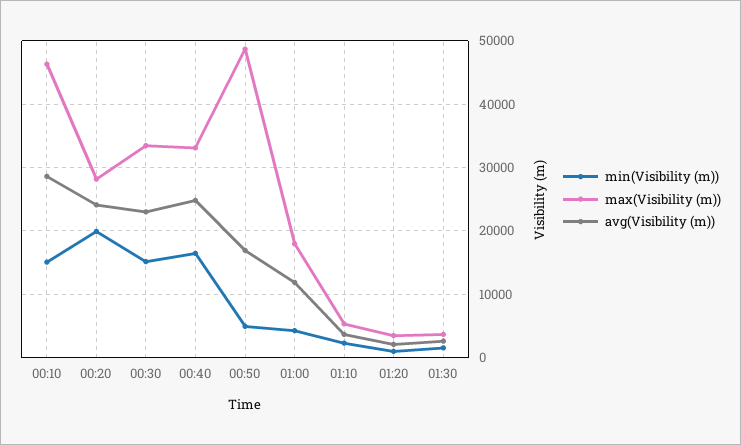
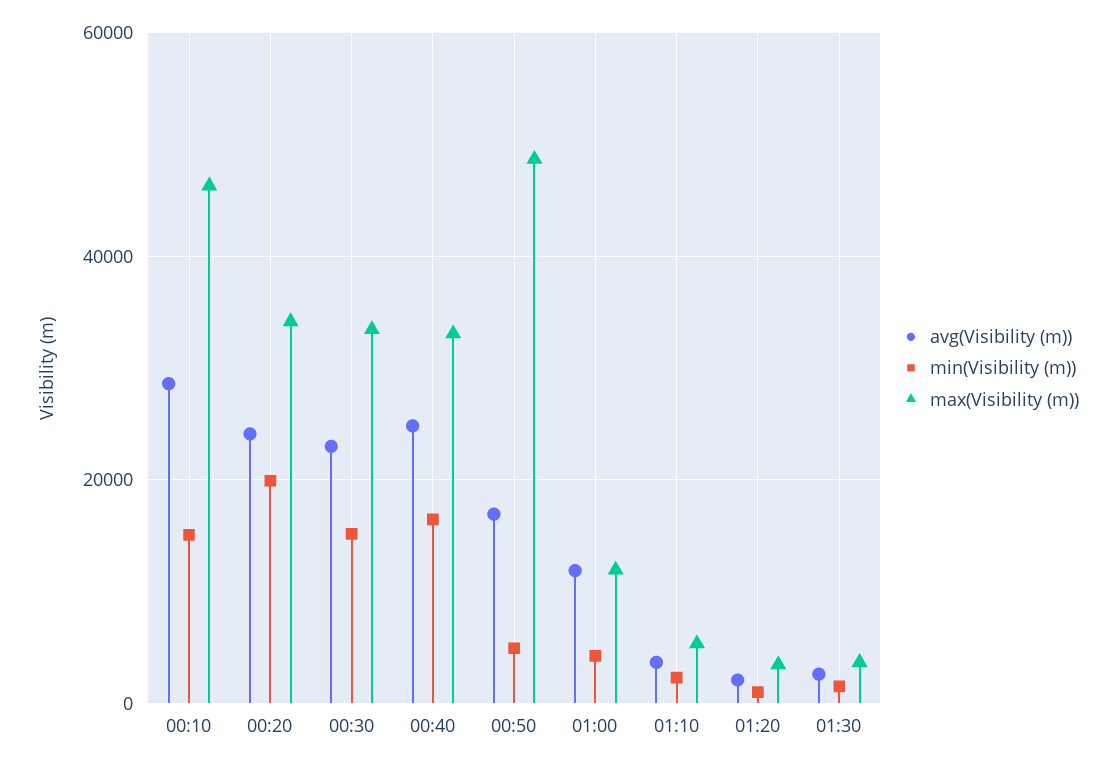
max(Visibility (m)), 00:20: 28000 -> 34000
max(Visibility (m)), 01:00: 18000 -> 12000

